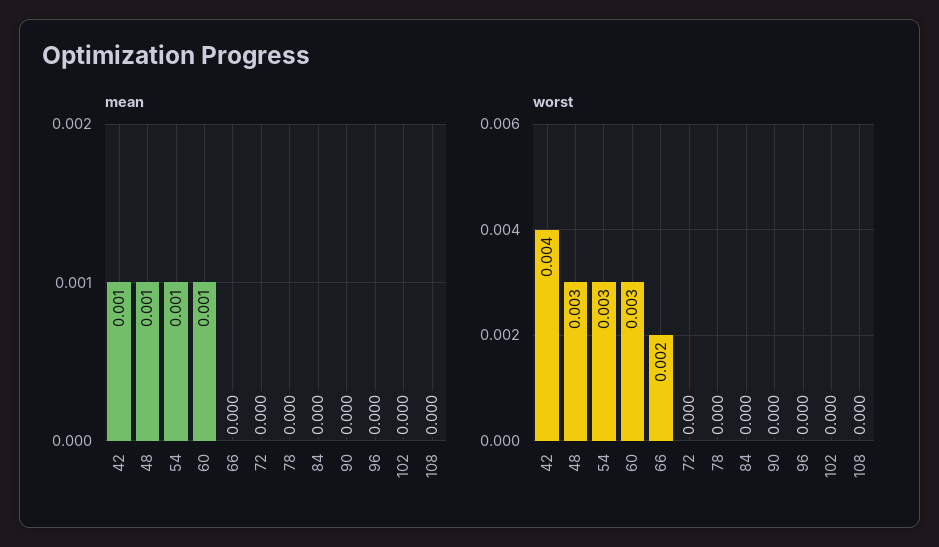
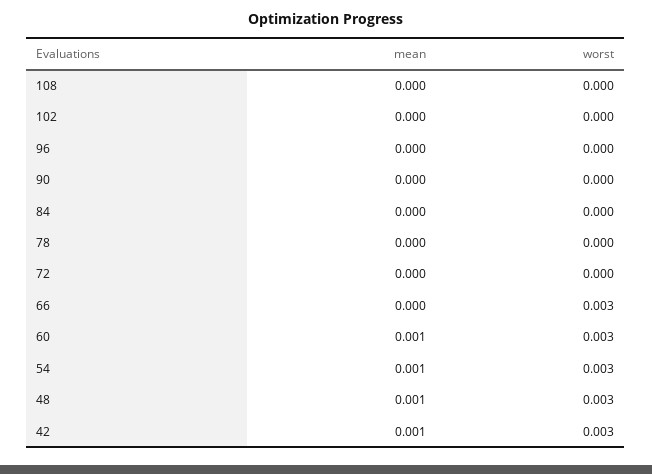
worst, 42: 0.004 -> 0.003
worst, 66: 0.002 -> 0.003

